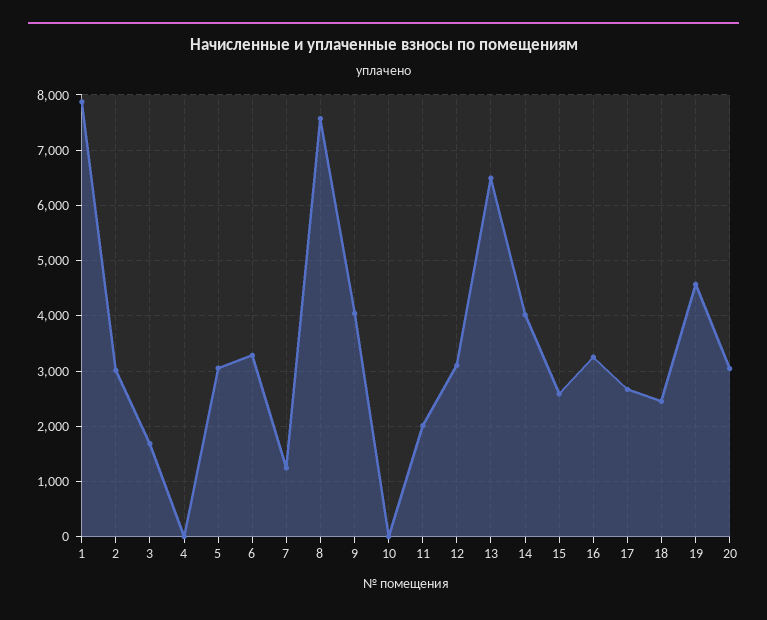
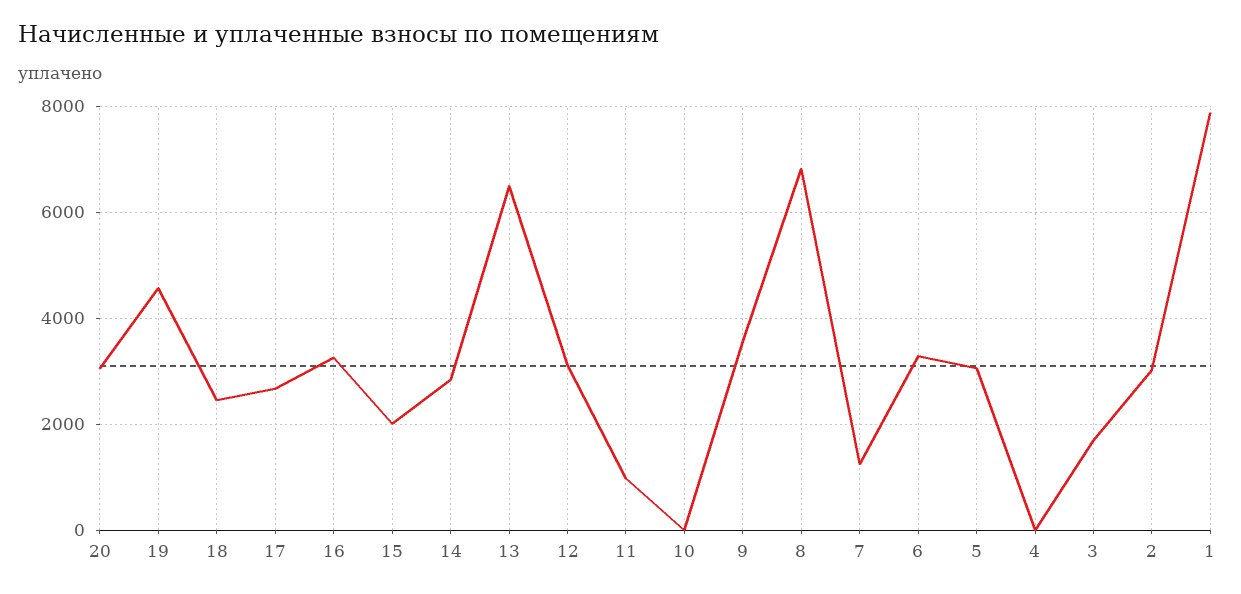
8: 7600 -> 6800
9: 4000 -> 3600
11: 2000 -> 1000
14: 4000 -> 2800
15: 2600 -> 2000

